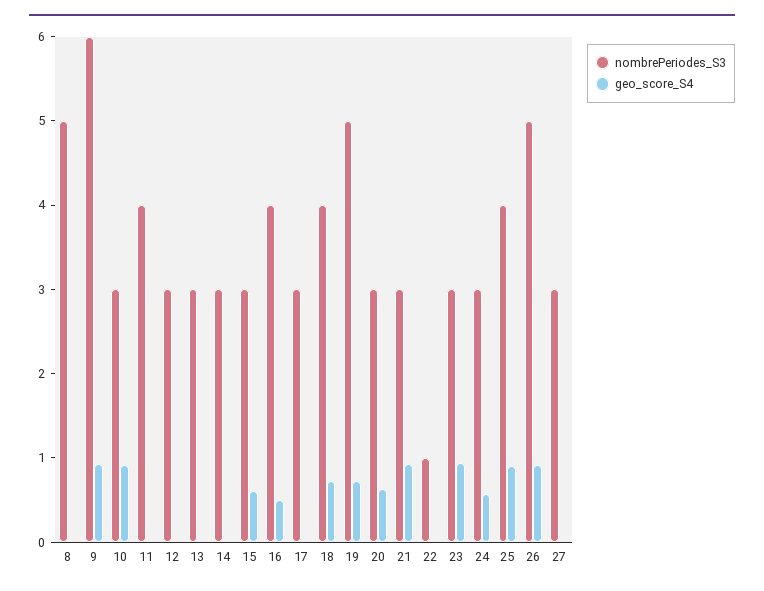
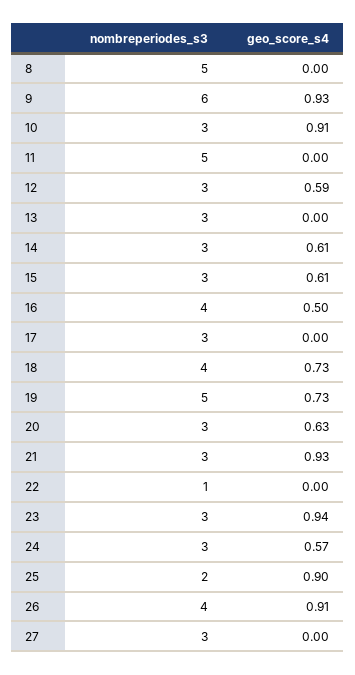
nombrePeriodes_S3, 11: 4 -> 5
geo_score_S4, 12: 0 -> 0.59
geo_score_S4, 14: 0 -> 0.61
nombrePeriodes_S3, 25: 4 -> 2
nombrePeriodes_S3, 26: 5 -> 4

